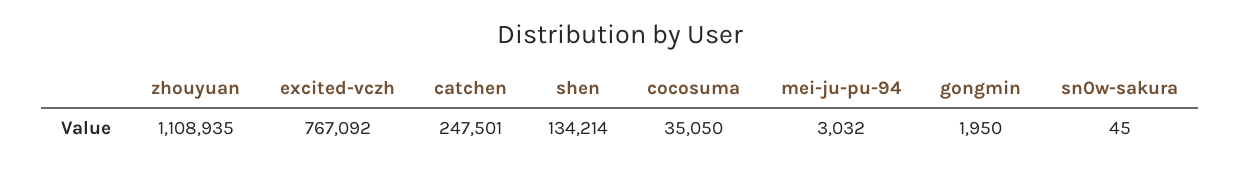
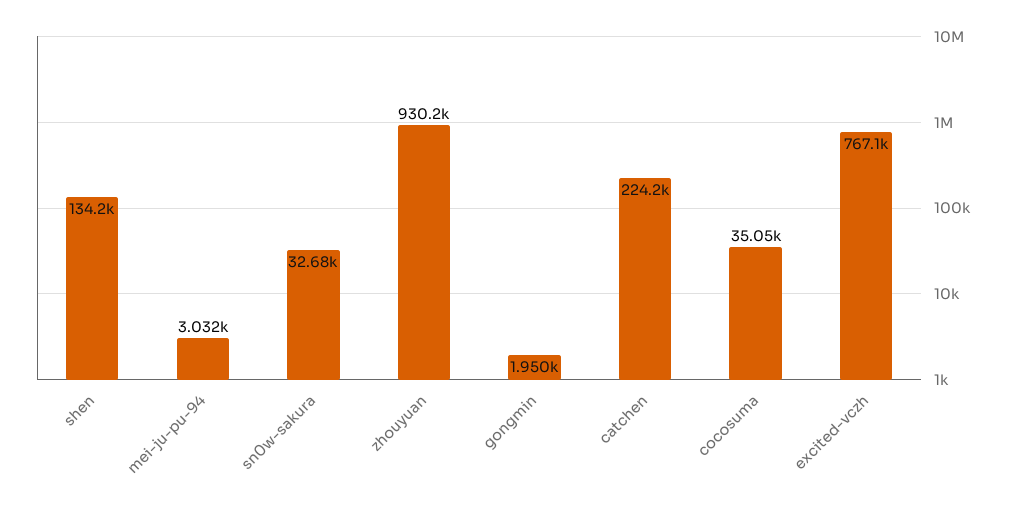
zhouyuan: 1108935 -> 930200
catchen: 247501 -> 224200
sn0w-sakura: 45 -> 32680

